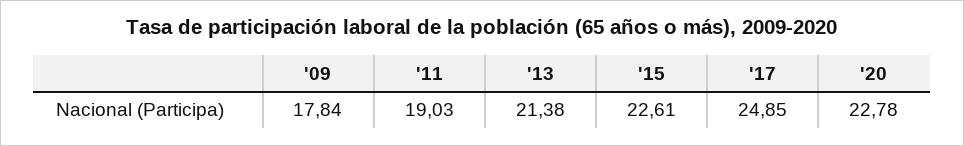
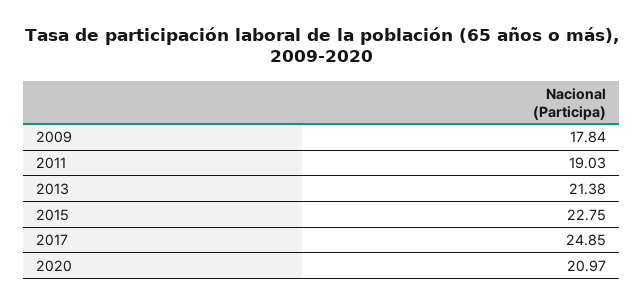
'15: 22.61 -> 22.75
'20: 22.78 -> 20.97

